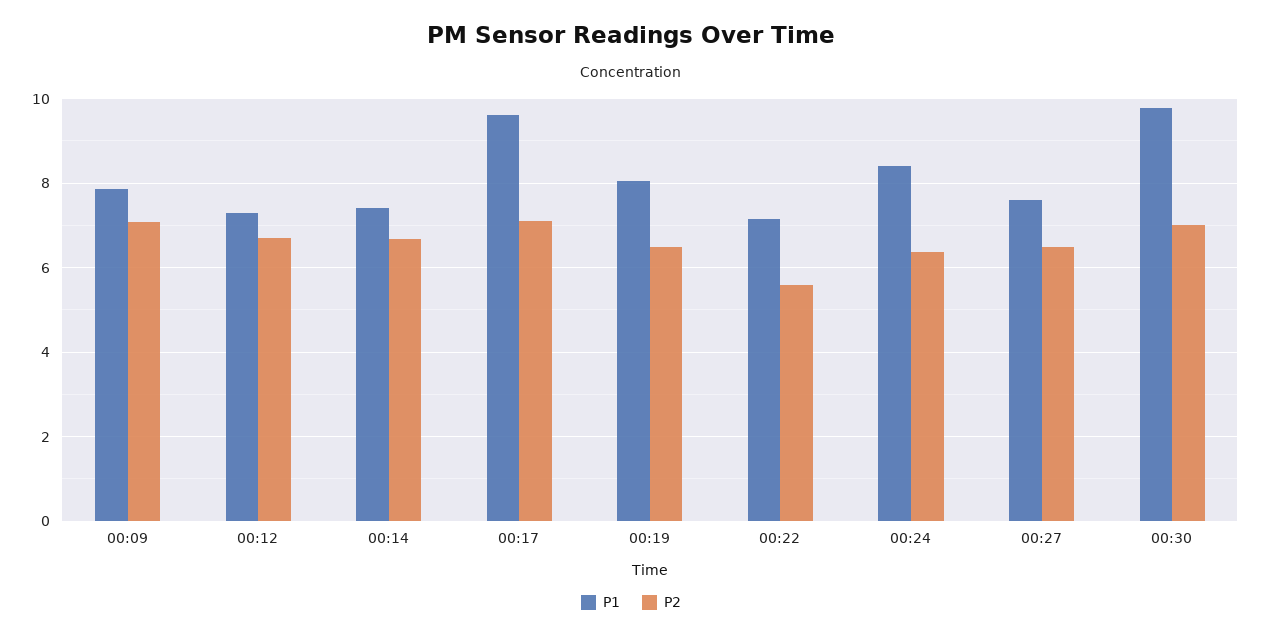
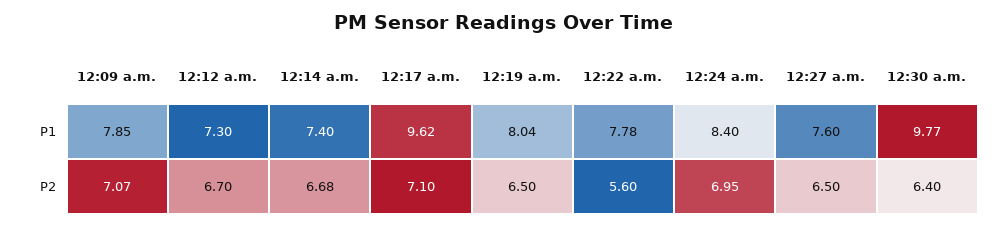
P1, 00:22: 7.2 -> 7.78
P2, 00:24: 6.4 -> 6.95
P2, 00:30: 7 -> 6.4

